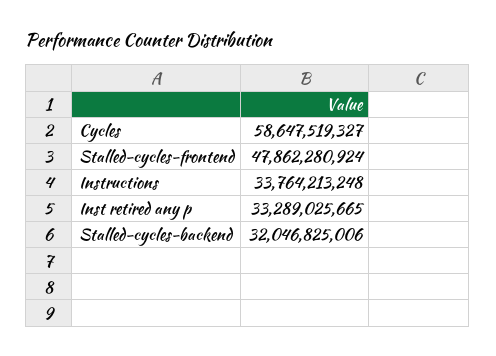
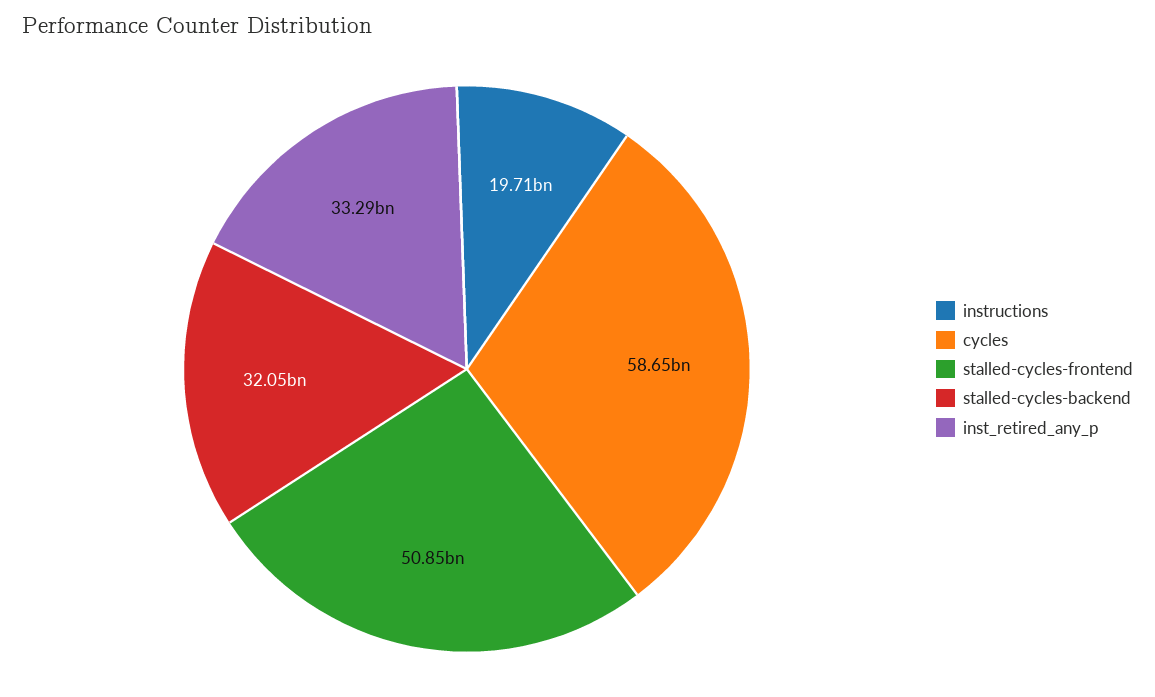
Stalled-cycles-frontend: 47862280924 -> 50850000000
Instructions: 33764213248 -> 19710000000

